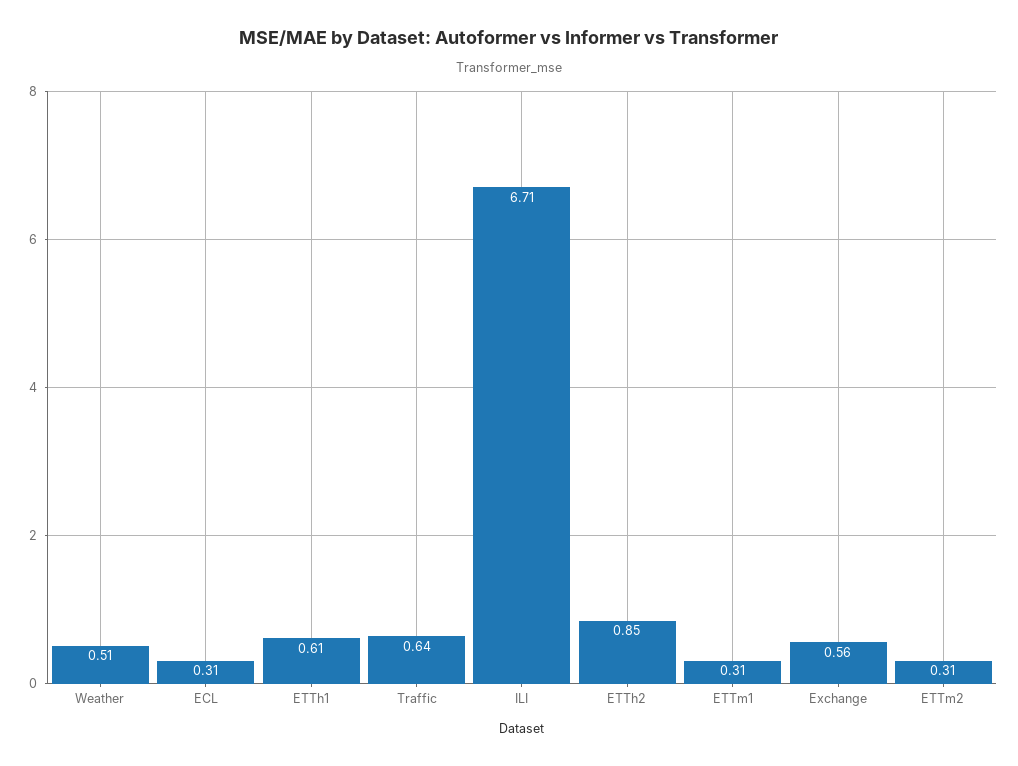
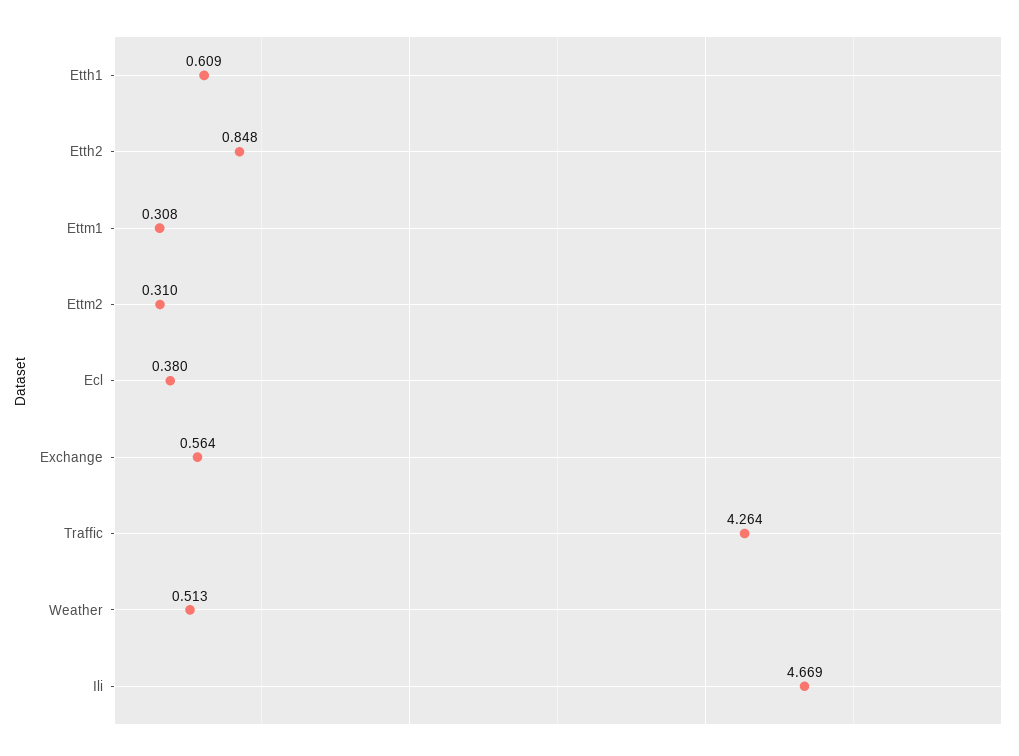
ECL: 0.31 -> 0.38
Traffic: 0.64 -> 4.264
ILI: 6.71 -> 4.669

